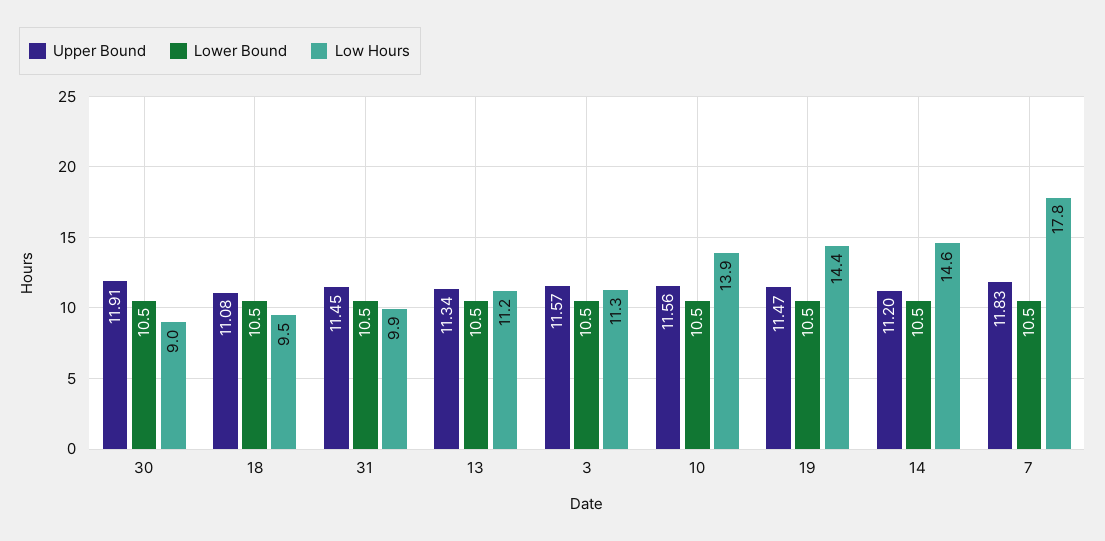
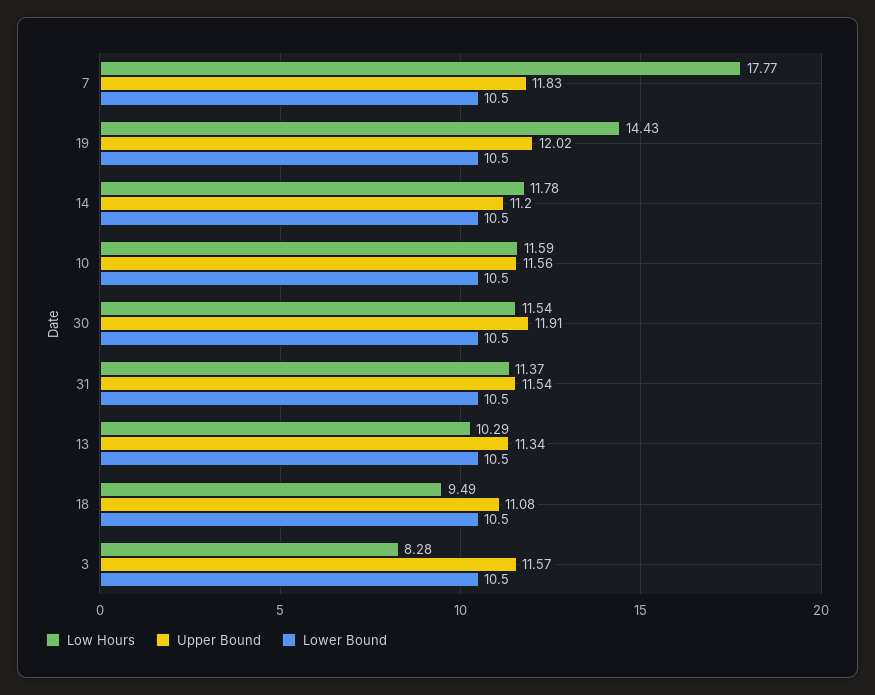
Low Hours, 30: 9 -> 11.54
Upper Bound, 31: 11.45 -> 11.54
Low Hours, 31: 9.9 -> 11.37
Low Hours, 13: 11.2 -> 10.29
Low Hours, 3: 11.3 -> 8.28
Low Hours, 10: 13.9 -> 11.59
Upper Bound, 19: 11.47 -> 12.02
Low Hours, 14: 14.6 -> 11.78

